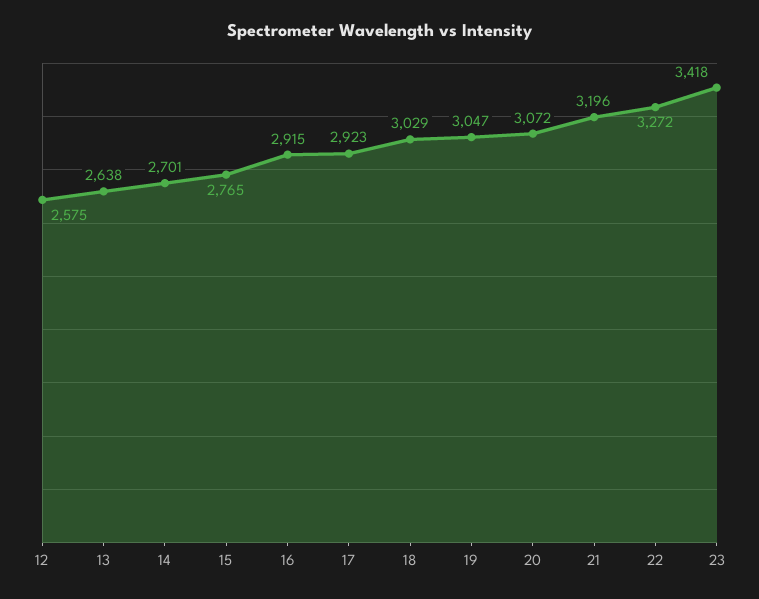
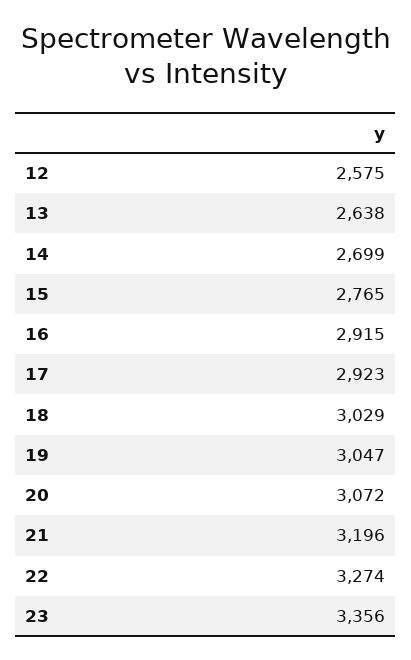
14: 2701 -> 2699
22: 3272 -> 3274
23: 3418 -> 3356

